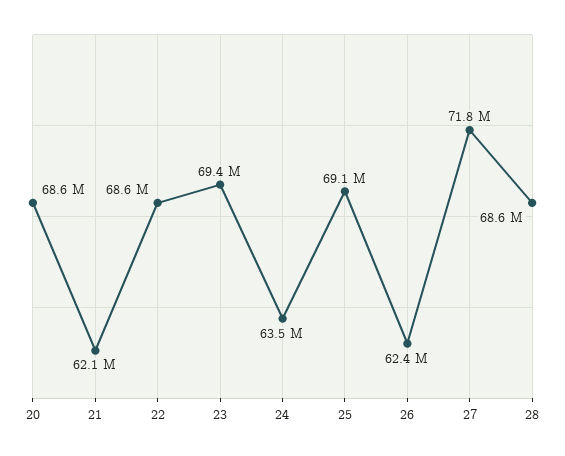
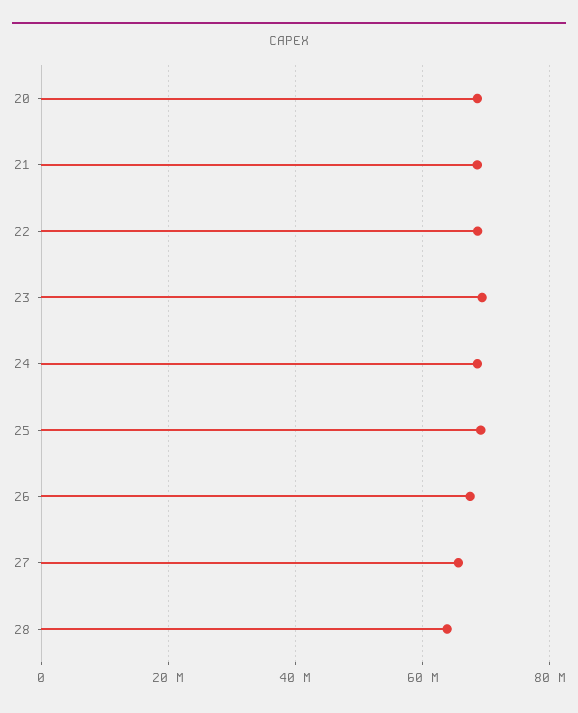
21: 62100000 -> 68000000
24: 63500000 -> 68000000
26: 62400000 -> 68000000
27: 71800000 -> 66000000
28: 68600000 -> 64000000

